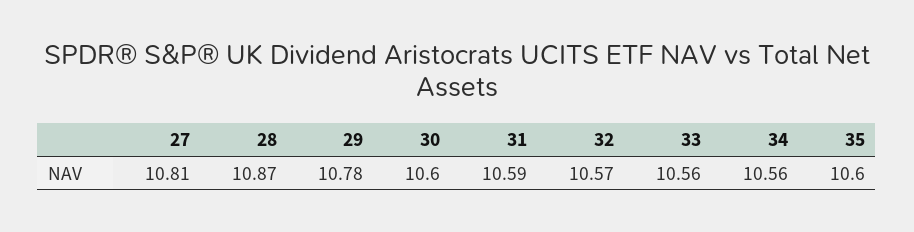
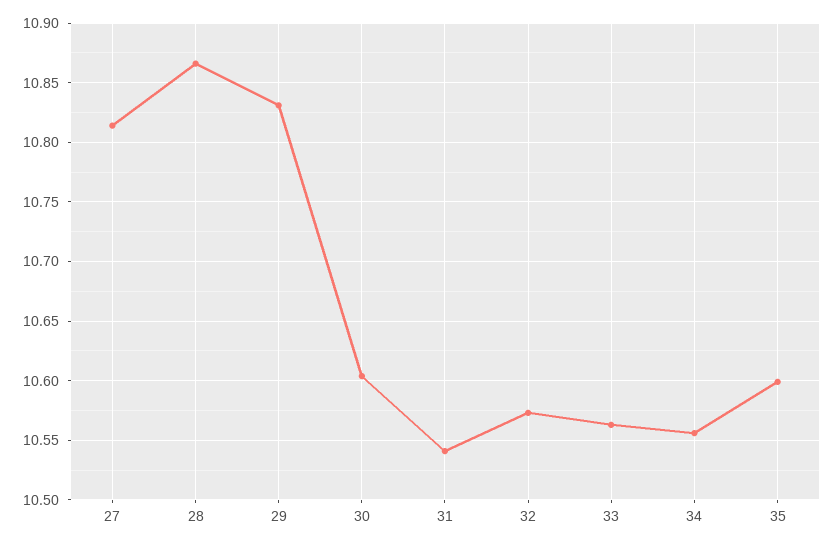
29: 10.78 -> 10.83
31: 10.59 -> 10.54

